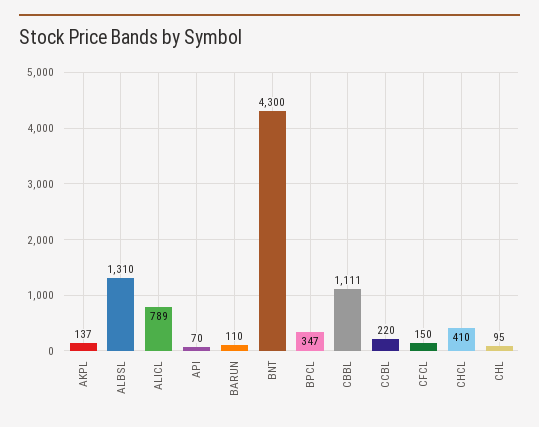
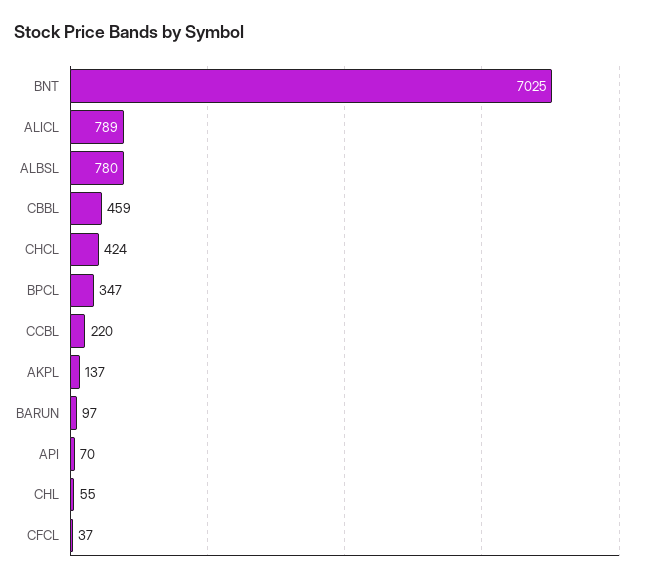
ALBSL: 1310 -> 780
BARUN: 110 -> 97
BNT: 4300 -> 7025
CBBL: 1111 -> 459
CFCL: 150 -> 37
CHCL: 410 -> 424
CHL: 95 -> 55

